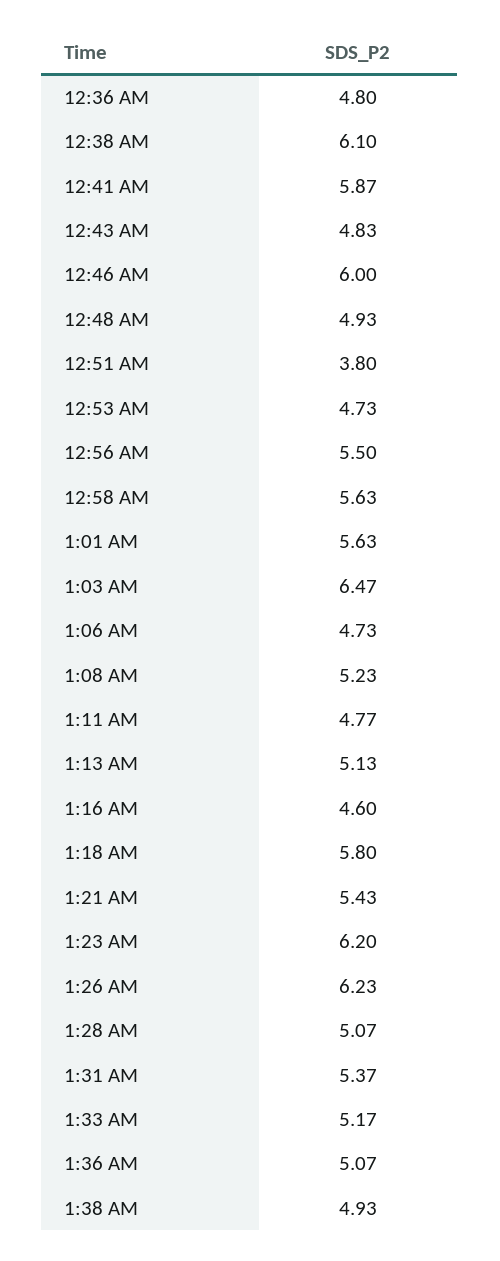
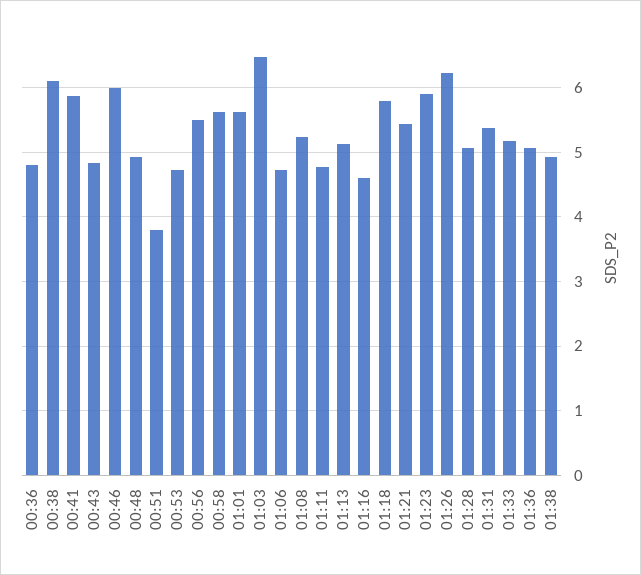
1:23 AM: 6.2 -> 5.9

